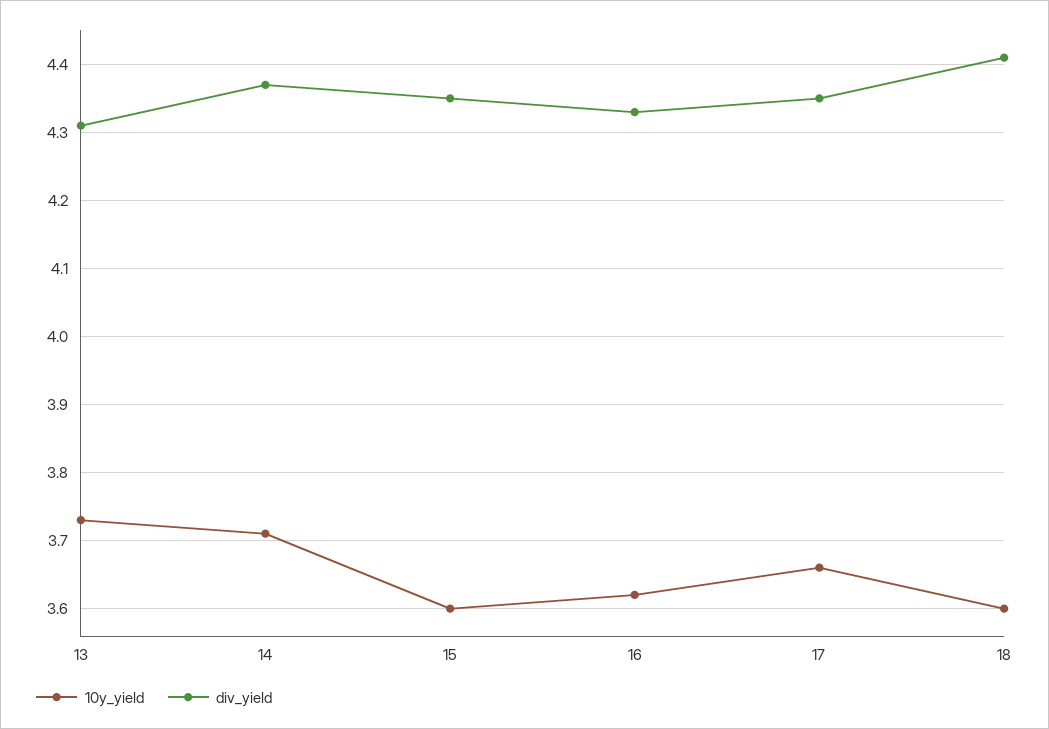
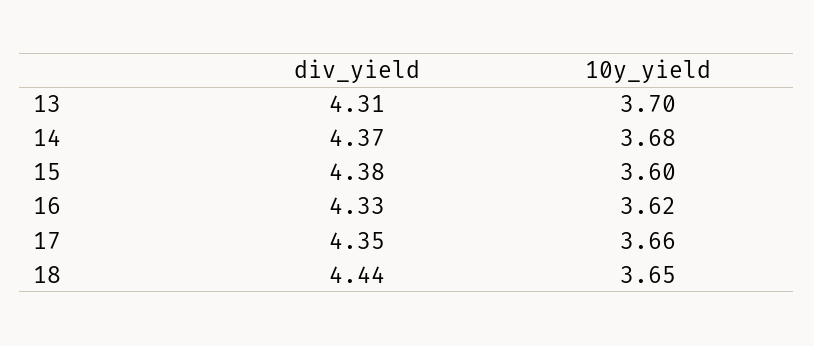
10y_yield, 13: 3.73 -> 3.7
10y_yield, 14: 3.71 -> 3.68
div_yield, 15: 4.35 -> 4.38
10y_yield, 18: 3.6 -> 3.65
div_yield, 18: 4.41 -> 4.44

